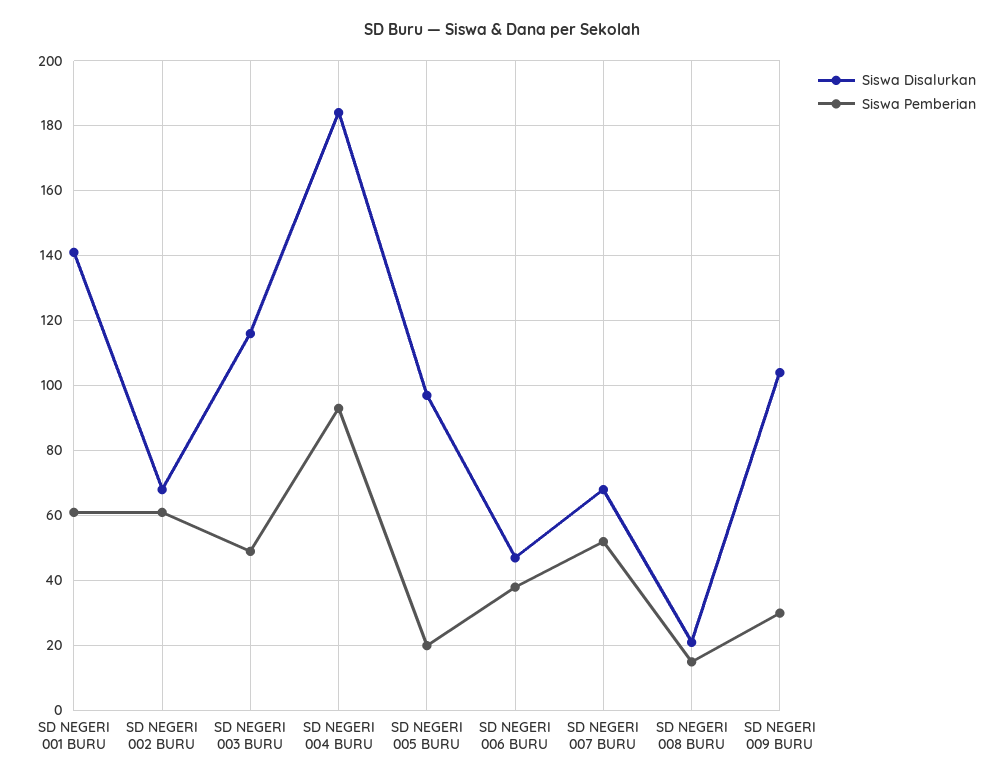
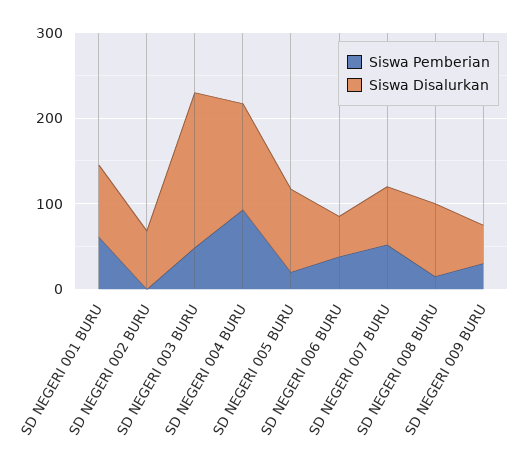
Siswa Disalurkan, SD NEGERI 001 BURU: 140 -> 80
Siswa Pemberian, SD NEGERI 002 BURU: 60 -> 0
Siswa Disalurkan, SD NEGERI 003 BURU: 115 -> 180
Siswa Disalurkan, SD NEGERI 004 BURU: 185 -> 120
Siswa Disalurkan, SD NEGERI 008 BURU: 20 -> 80
Siswa Disalurkan, SD NEGERI 009 BURU: 105 -> 40

